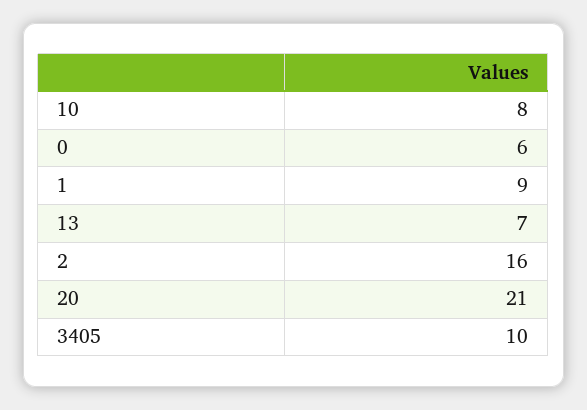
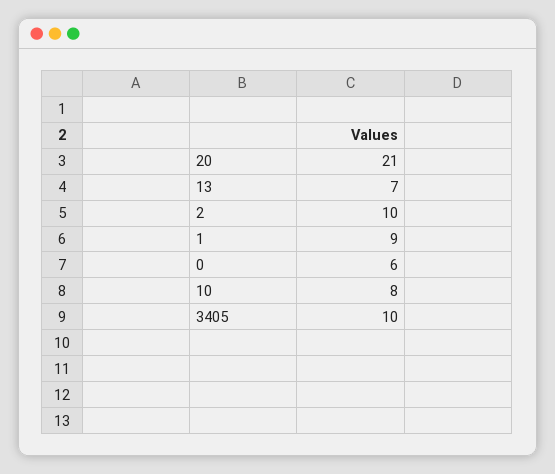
2: 16 -> 10

